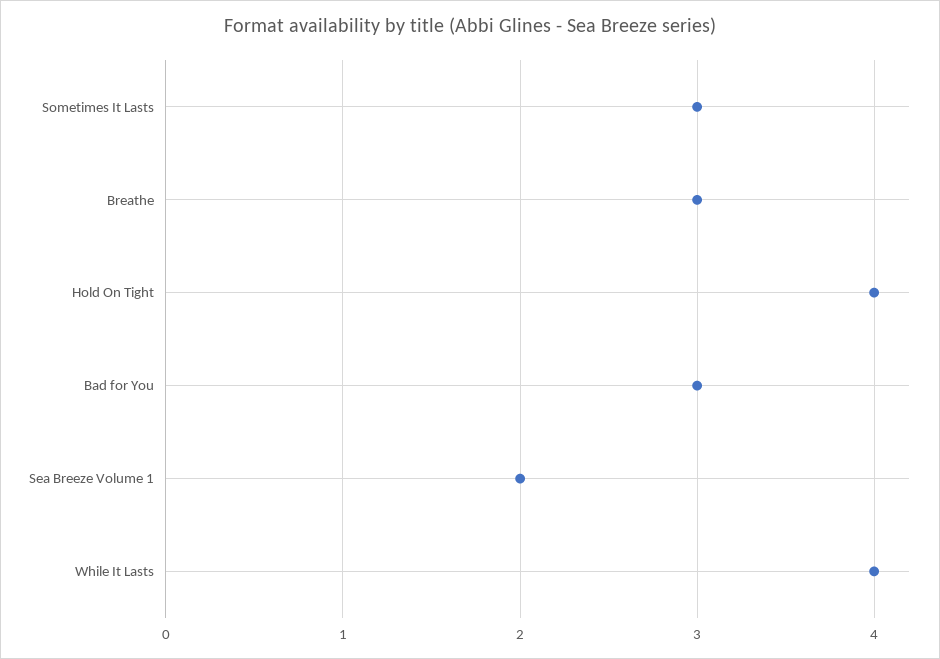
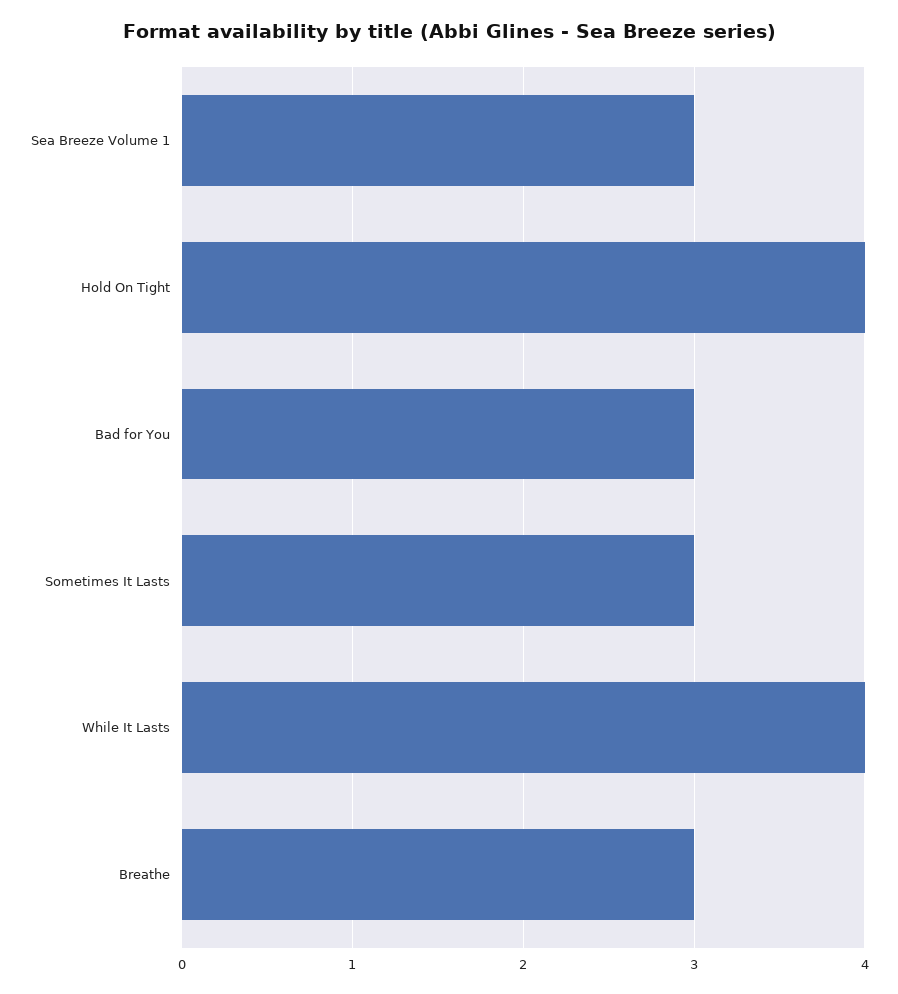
Sea Breeze Volume 1: 2 -> 3

